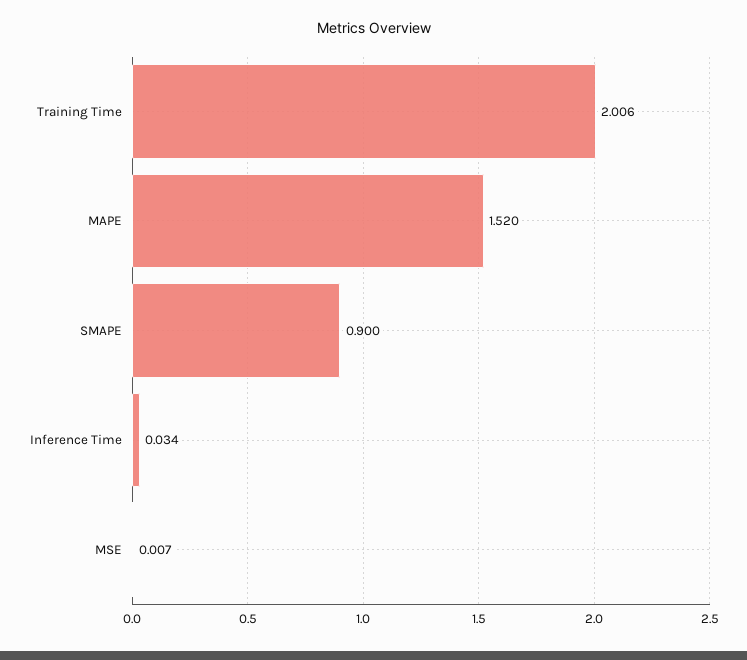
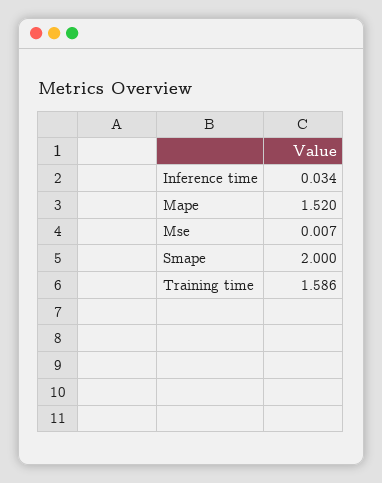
Training Time: 2.006 -> 1.586
SMAPE: 0.9 -> 2

